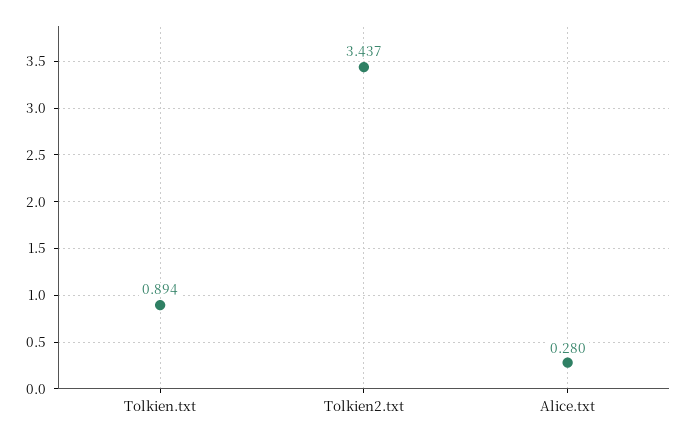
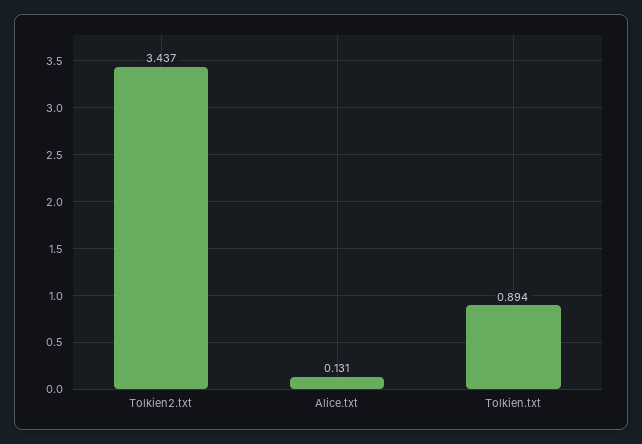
Alice.txt: 0.28 -> 0.131

